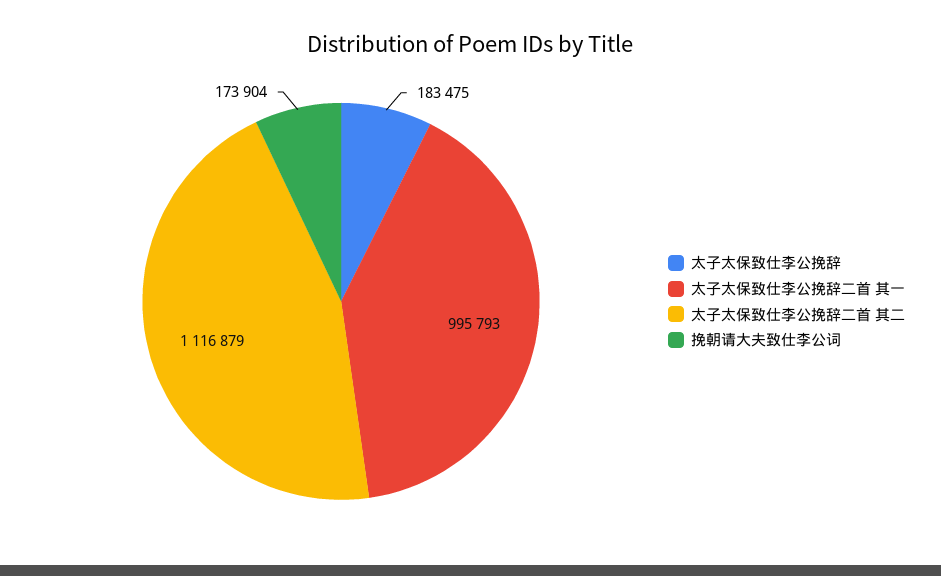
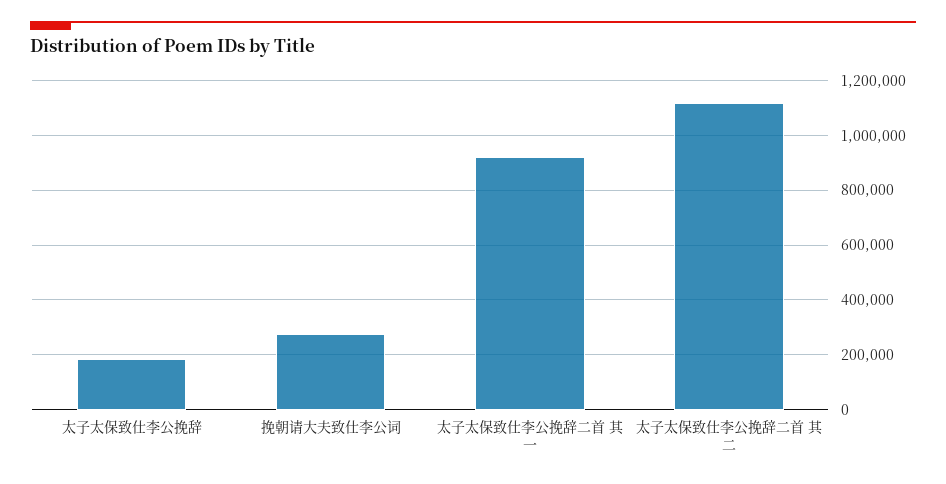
太子太保致仕李公挽辞二首 其一: 995793 -> 925000
挽朝请大夫致仕李公词: 173904 -> 275000

